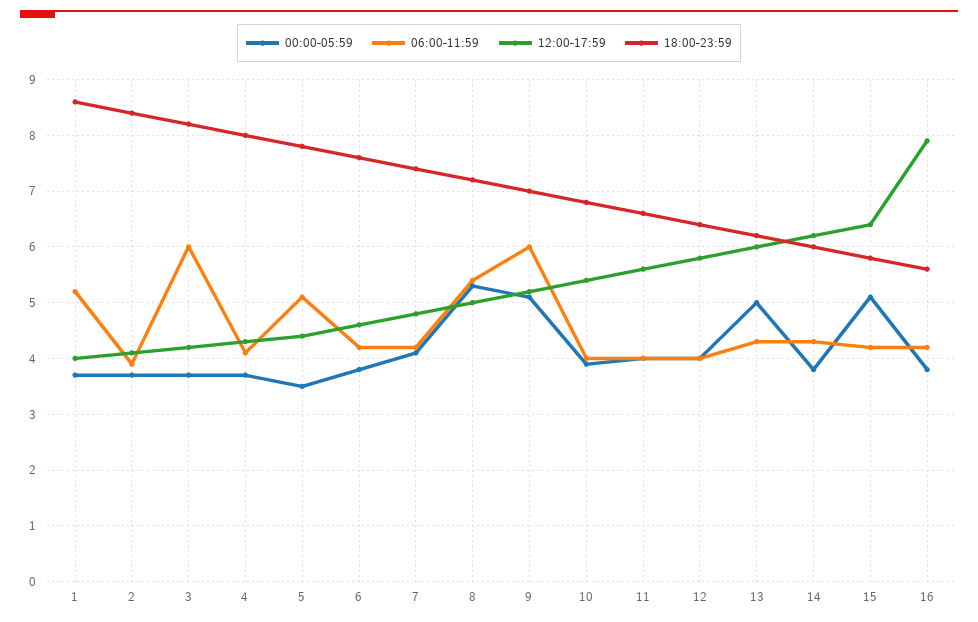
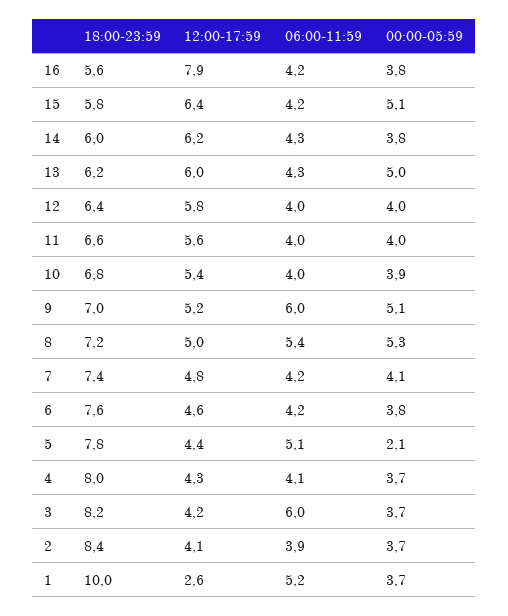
12:00-17:59, 1: 4 -> 2.6
18:00-23:59, 1: 8.5 -> 10
00:00-05:59, 5: 3.5 -> 2.1

